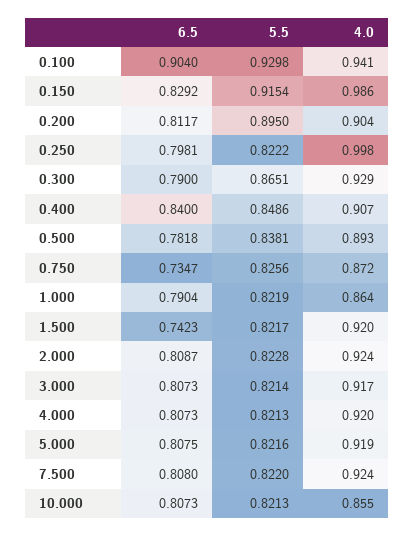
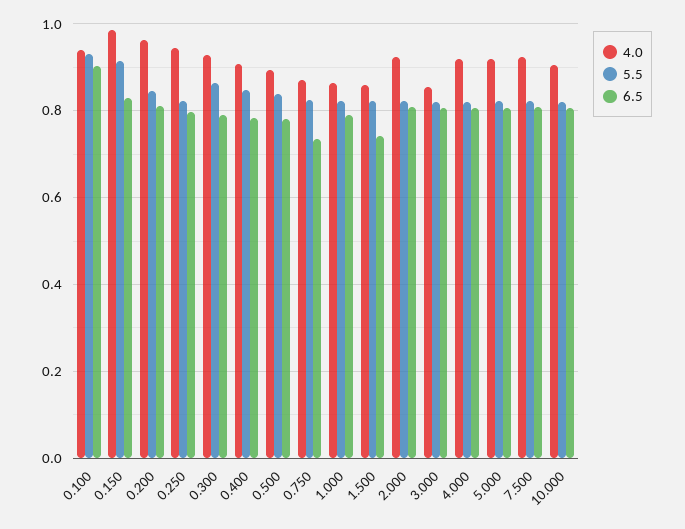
5.5, 0.200: 0.895 -> 0.84
4.0, 0.200: 0.904 -> 0.96
4.0, 0.250: 0.998 -> 0.94
6.5, 0.400: 0.84 -> 0.78
4.0, 1.500: 0.92 -> 0.86
4.0, 3.000: 0.917 -> 0.86
4.0, 10.000: 0.855 -> 0.9

